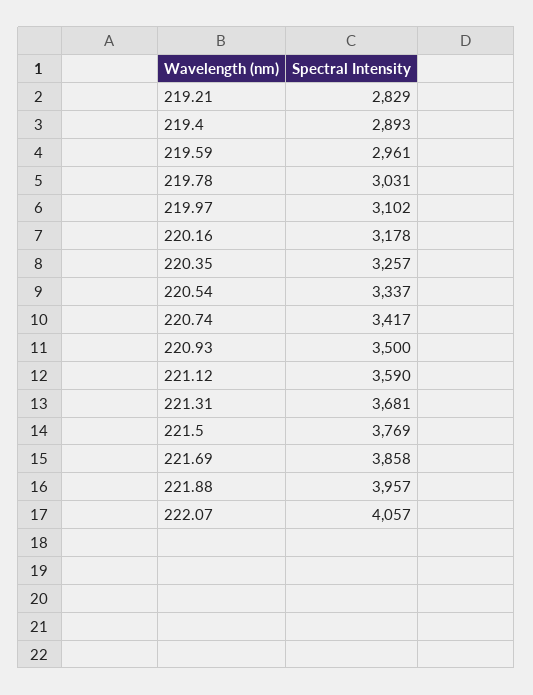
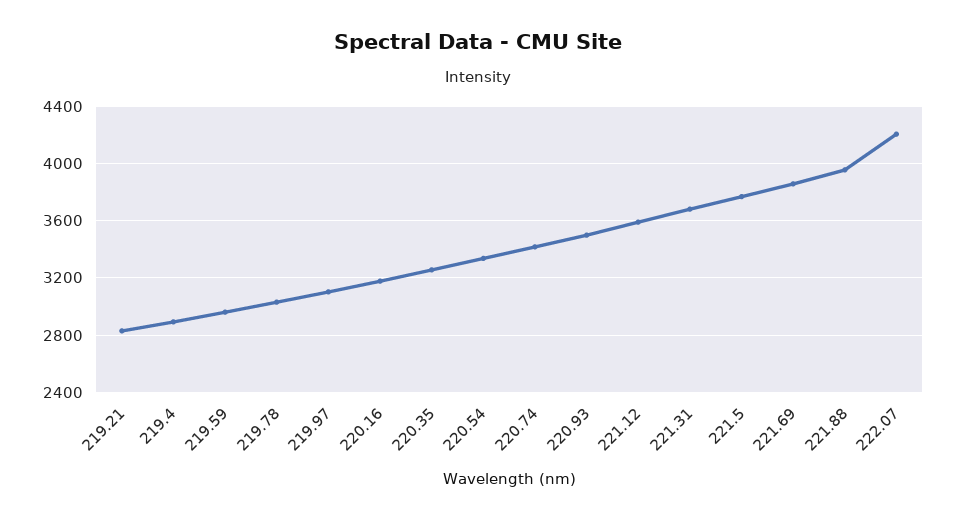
222.07: 4057 -> 4200

